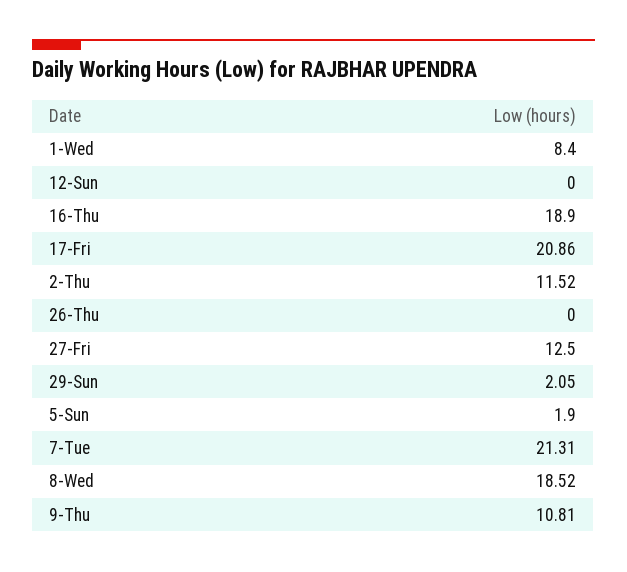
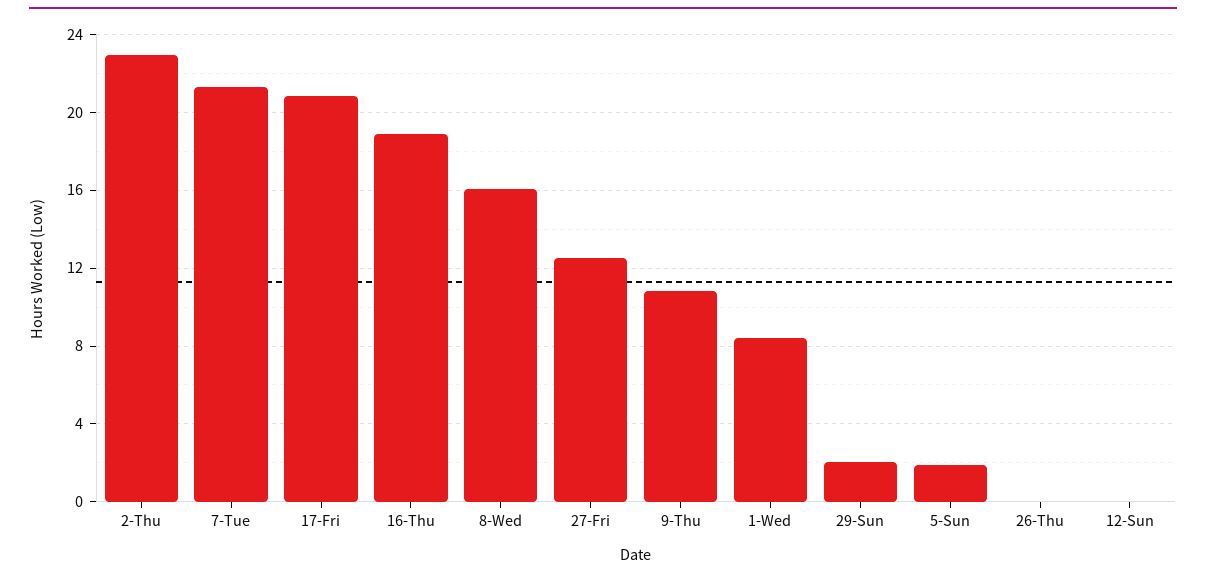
2-Thu: 11.52 -> 23
8-Wed: 18.52 -> 16

